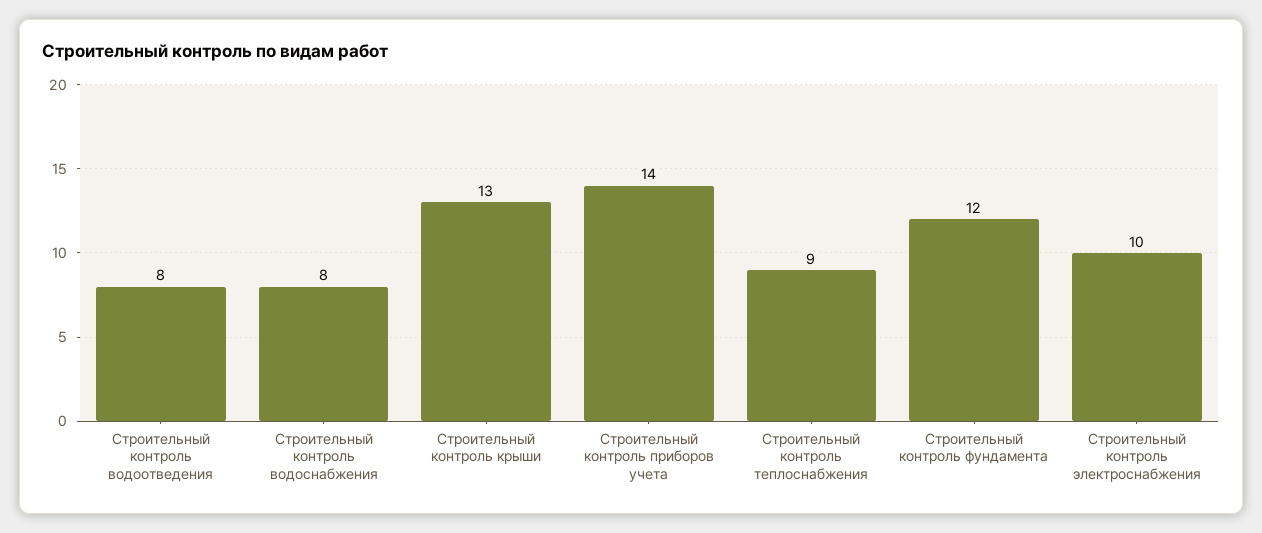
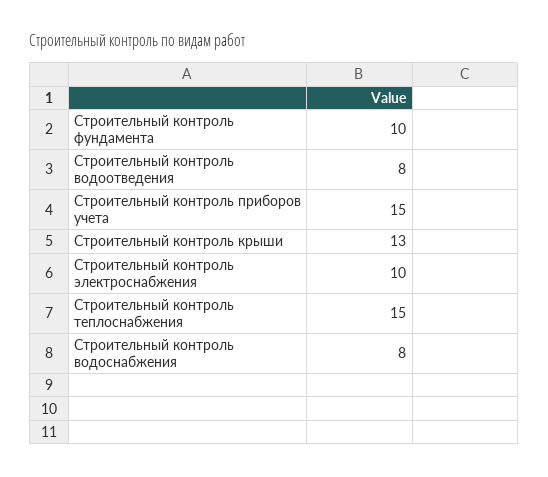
Строительный контроль приборов учета: 14 -> 15
Строительный контроль теплоснабжения: 9 -> 15
Строительный контроль фундамента: 12 -> 10

